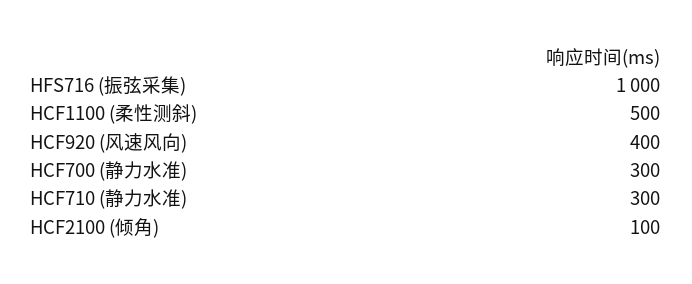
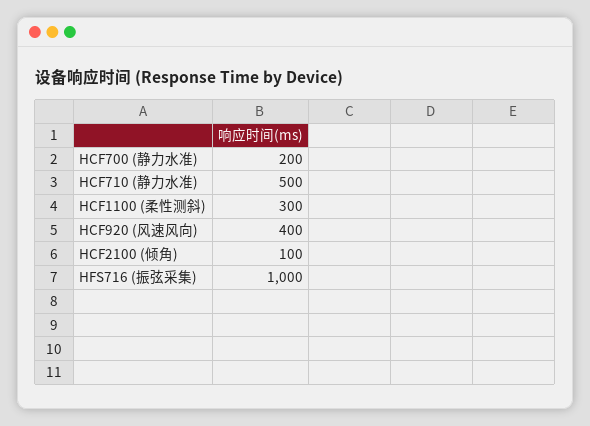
HCF1100 (柔性测斜): 500 -> 300
HCF700 (静力水准): 300 -> 200
HCF710 (静力水准): 300 -> 500

